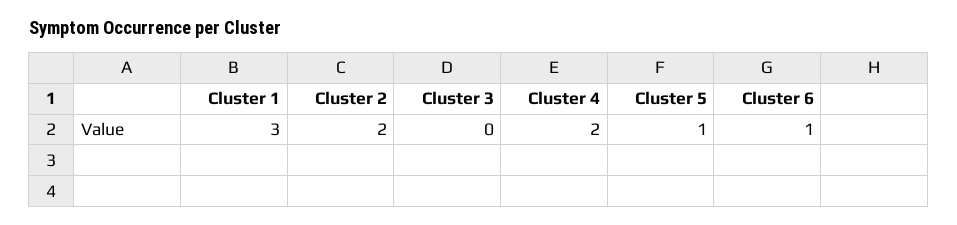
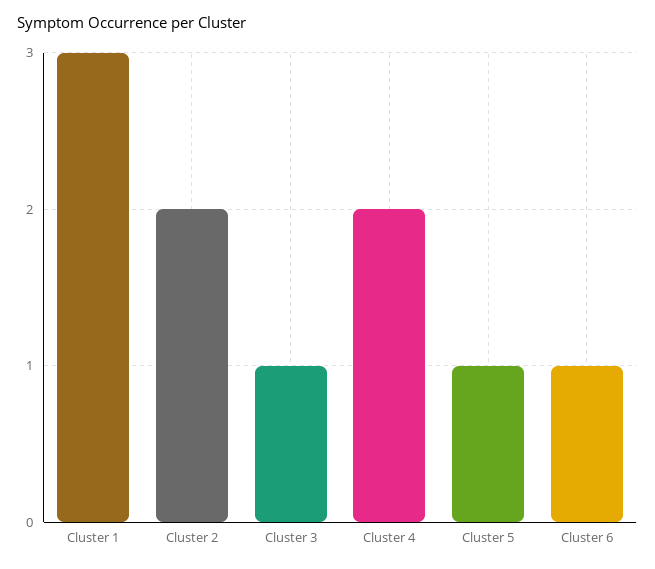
Cluster 3: 0 -> 1

